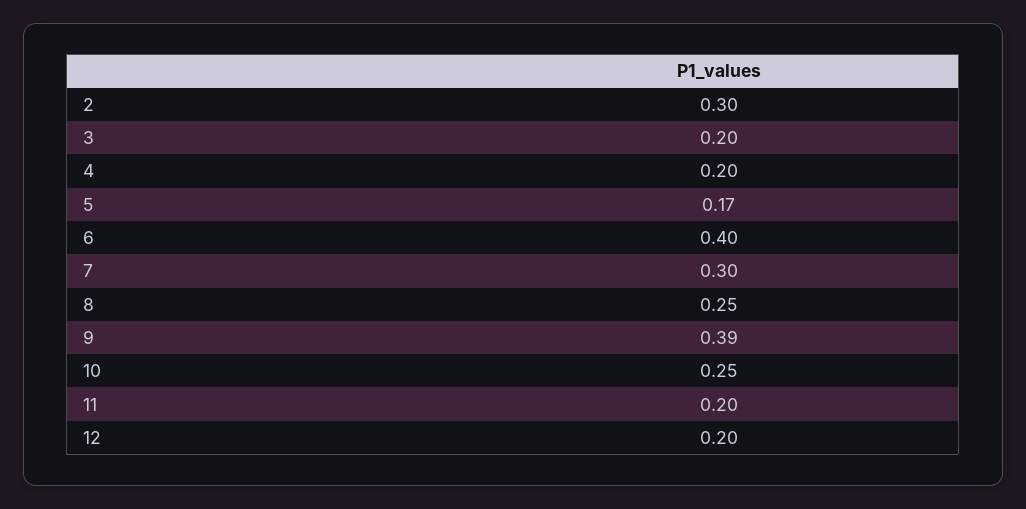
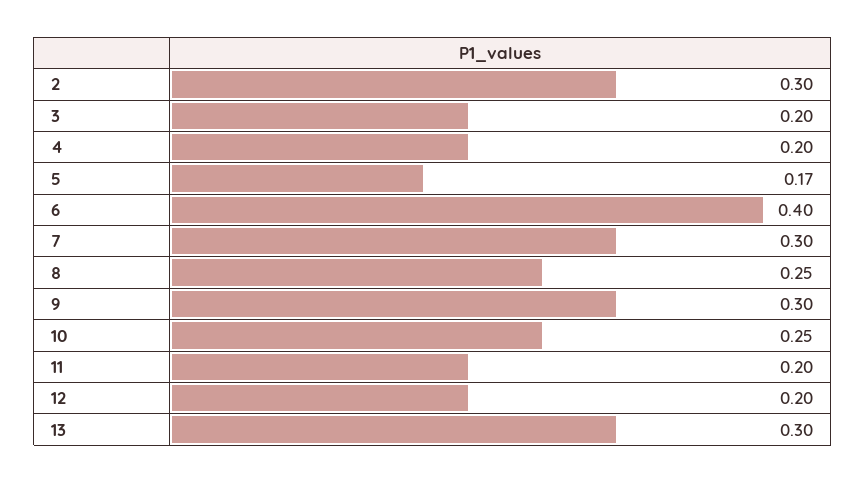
9: 0.39 -> 0.3
13: none -> 0.3

